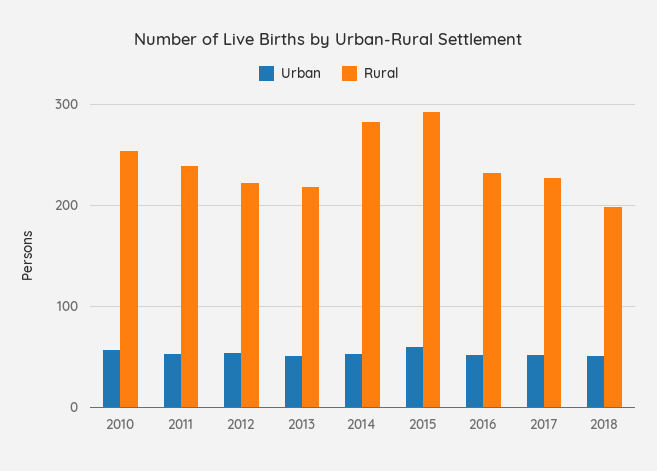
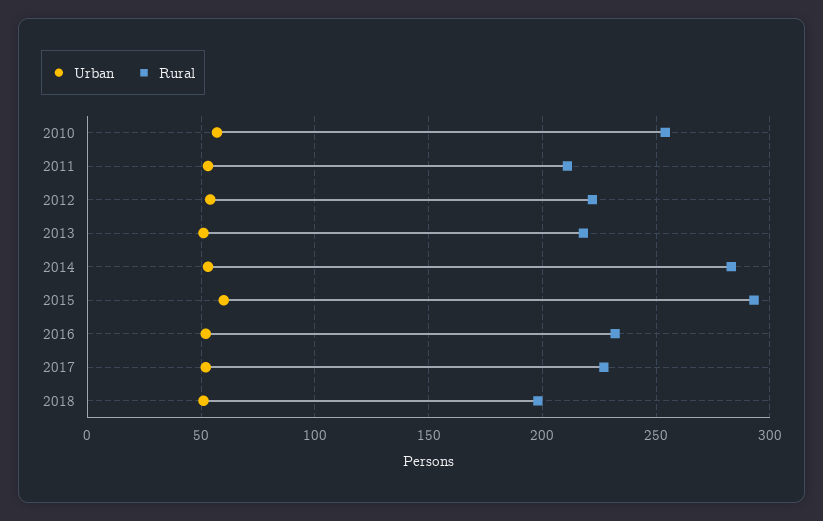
Rural, 2011: 240 -> 210

